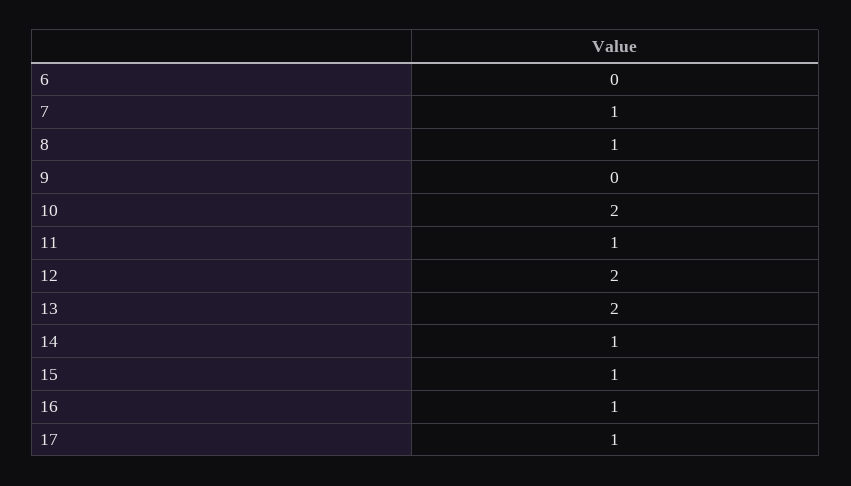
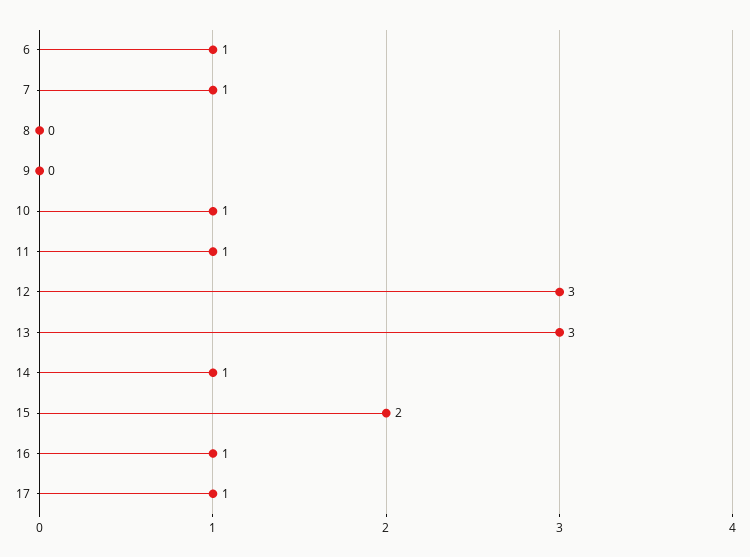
6: 0 -> 1
8: 1 -> 0
10: 2 -> 1
12: 2 -> 3
13: 2 -> 3
15: 1 -> 2

